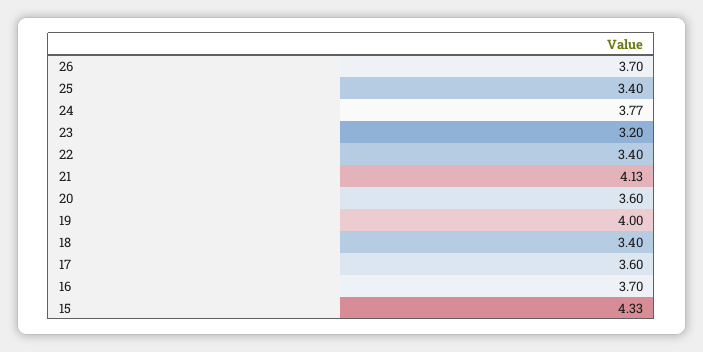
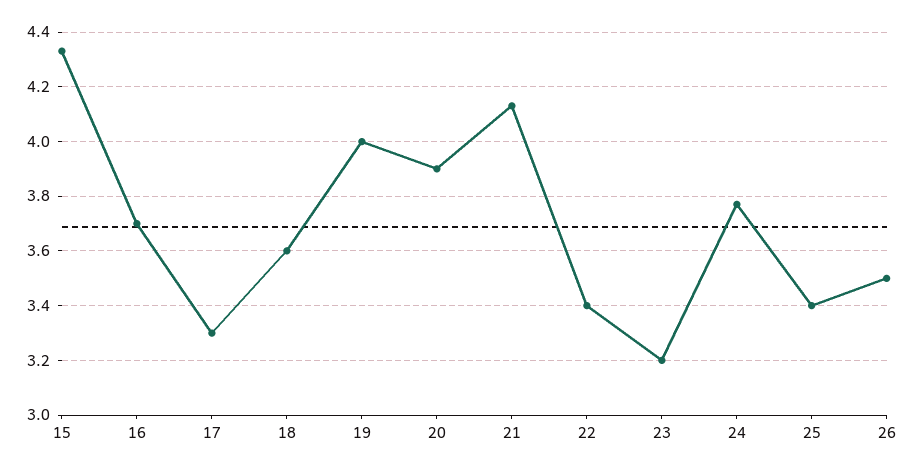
26: 3.7 -> 3.5
20: 3.6 -> 3.9
18: 3.4 -> 3.6
17: 3.6 -> 3.3

